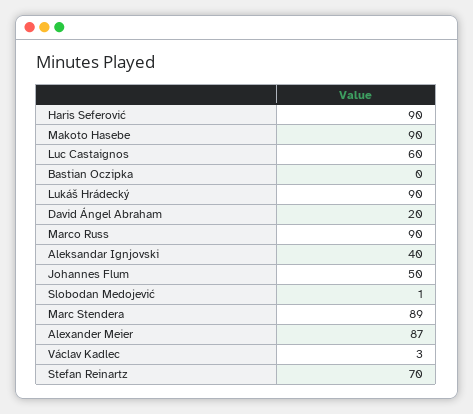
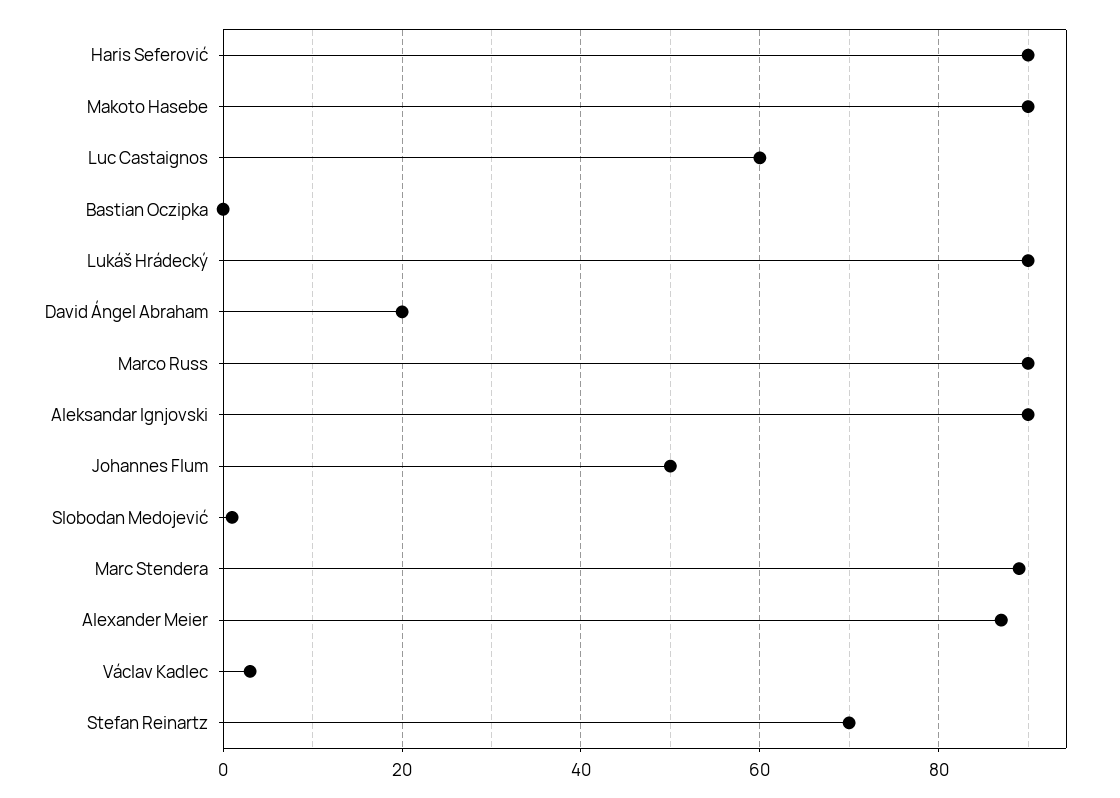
Aleksandar Ignjovski: 40 -> 90

